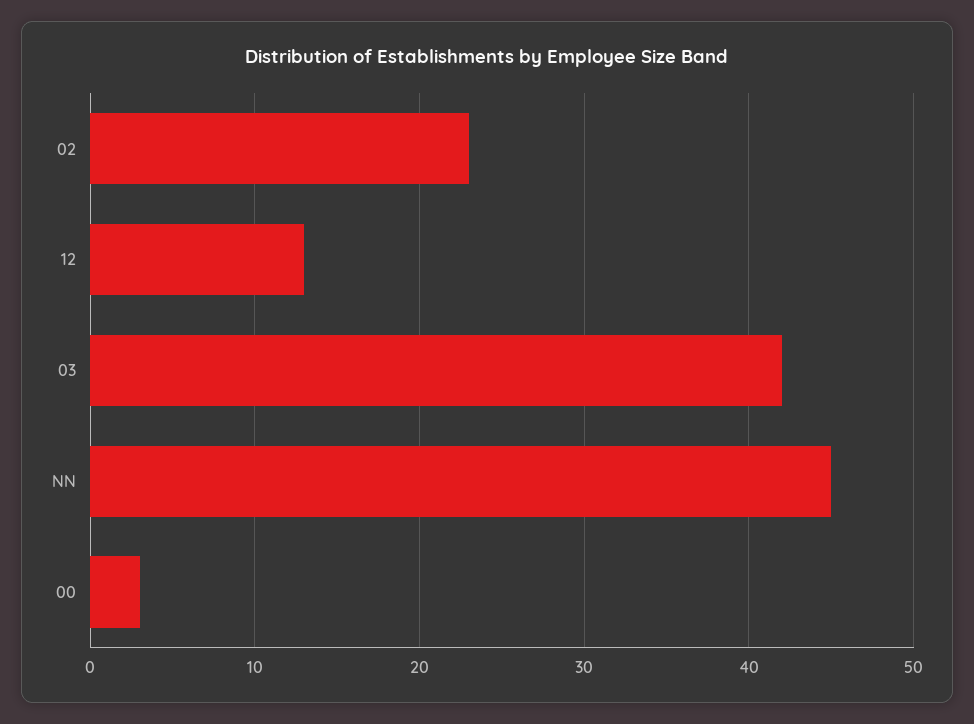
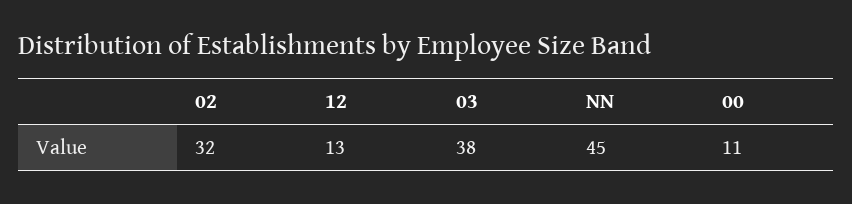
02: 23 -> 32
03: 42 -> 38
00: 3 -> 11

